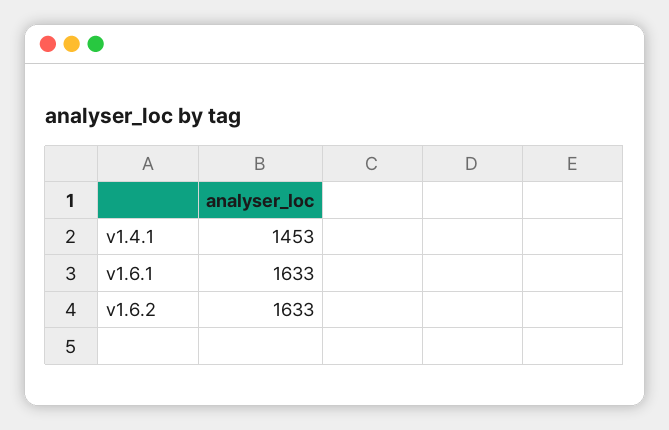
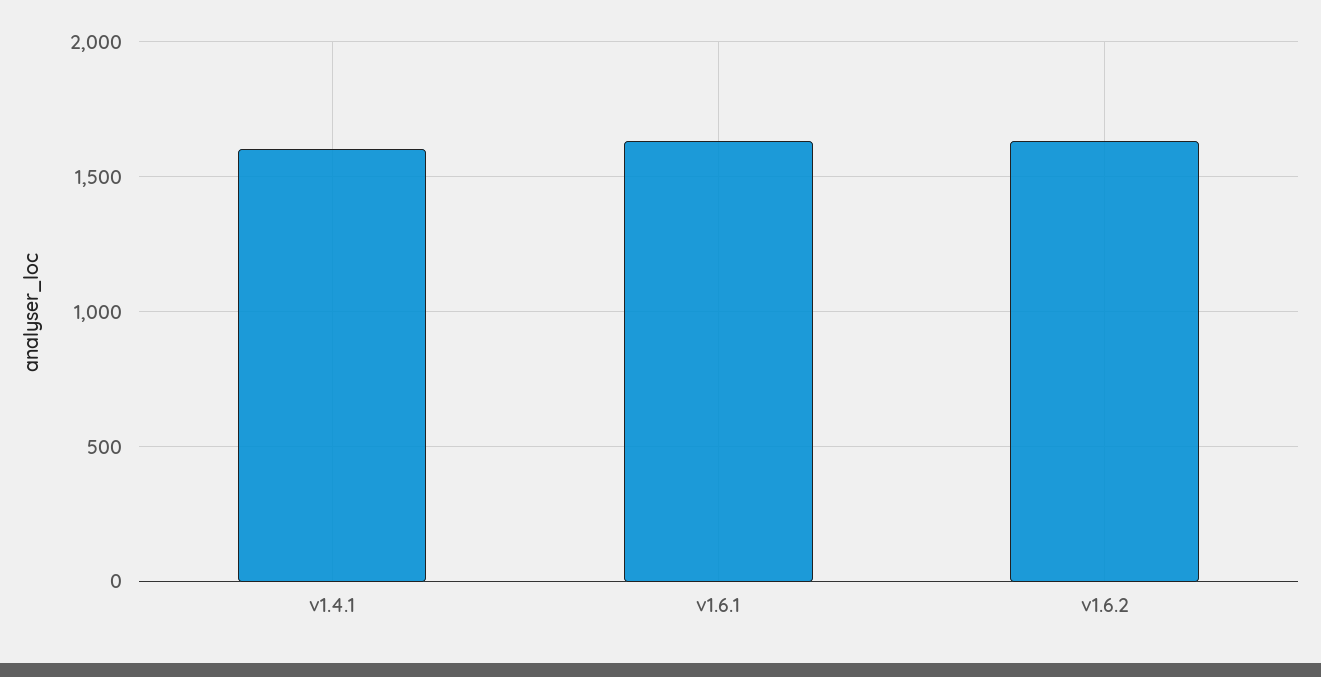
v1.4.1: 1453 -> 1600

